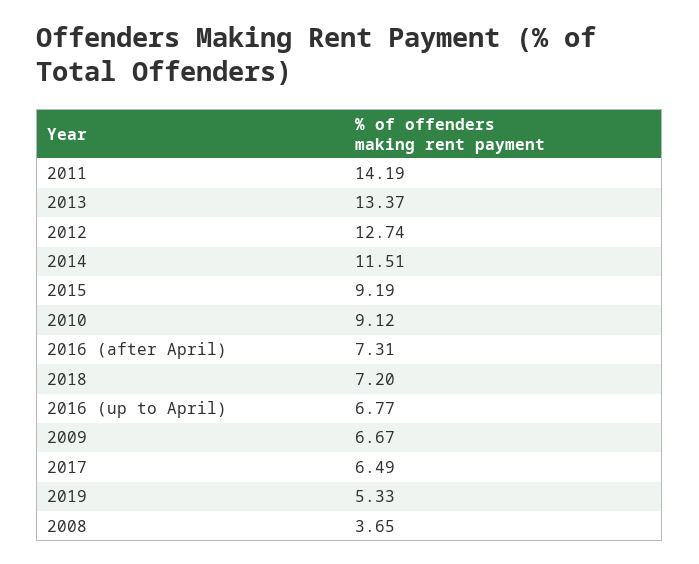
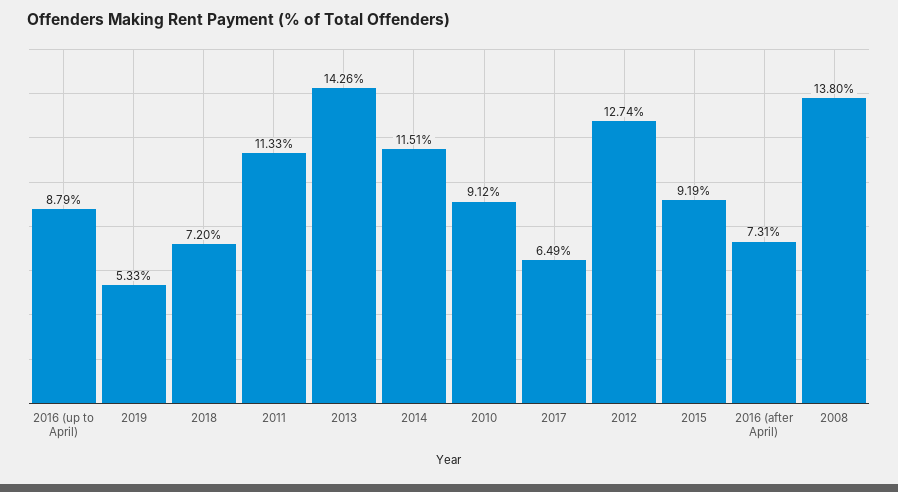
2011: 14.19 -> 11.33
2013: 13.37 -> 14.26
2016 (up to April): 6.77 -> 8.79
2009: 6.67 -> none
2008: 3.65 -> 13.8

